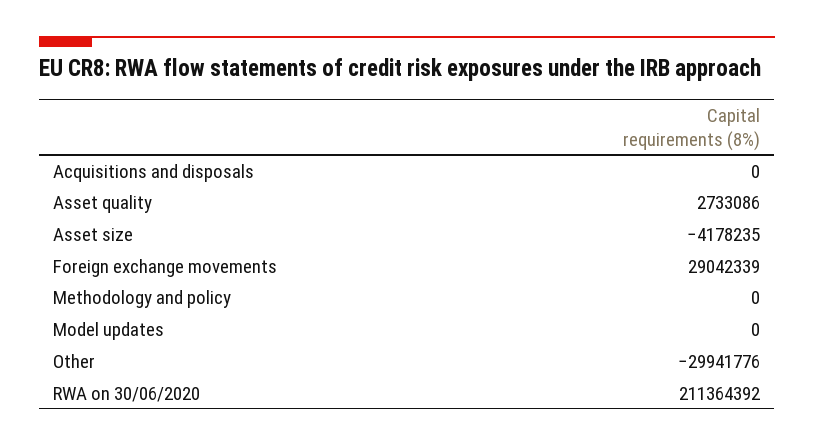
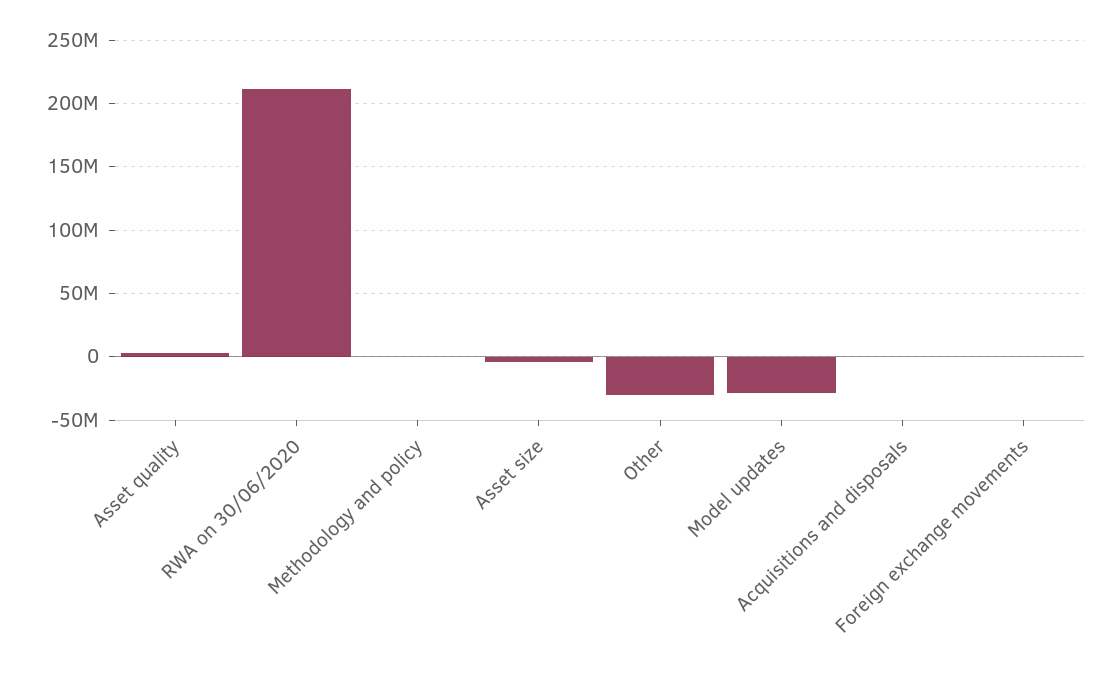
Foreign exchange movements: 29042339 -> 0
Model updates: 0 -> -30000000

